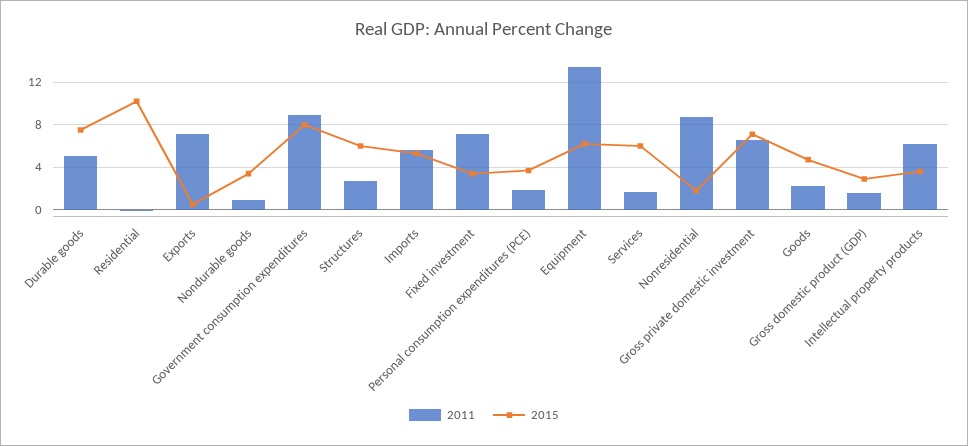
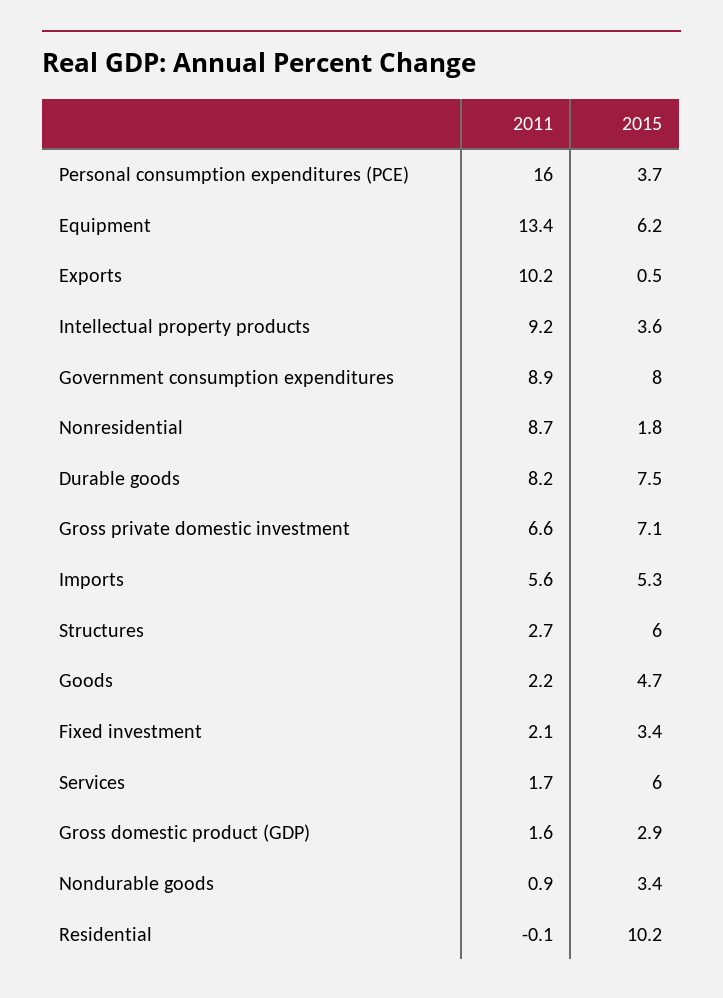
2011, Durable goods: 5 -> 8.2
2011, Exports: 7 -> 10.2
2011, Fixed investment: 7 -> 2.1
2011, Personal consumption expenditures (PCE): 2 -> 16
2011, Intellectual property products: 6 -> 9.2

